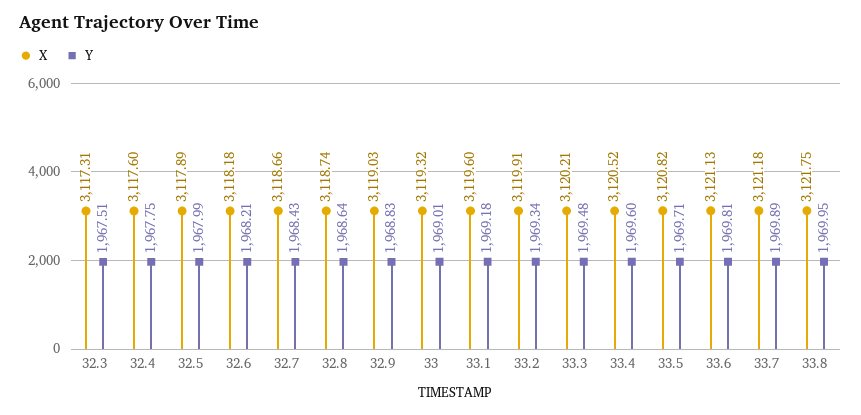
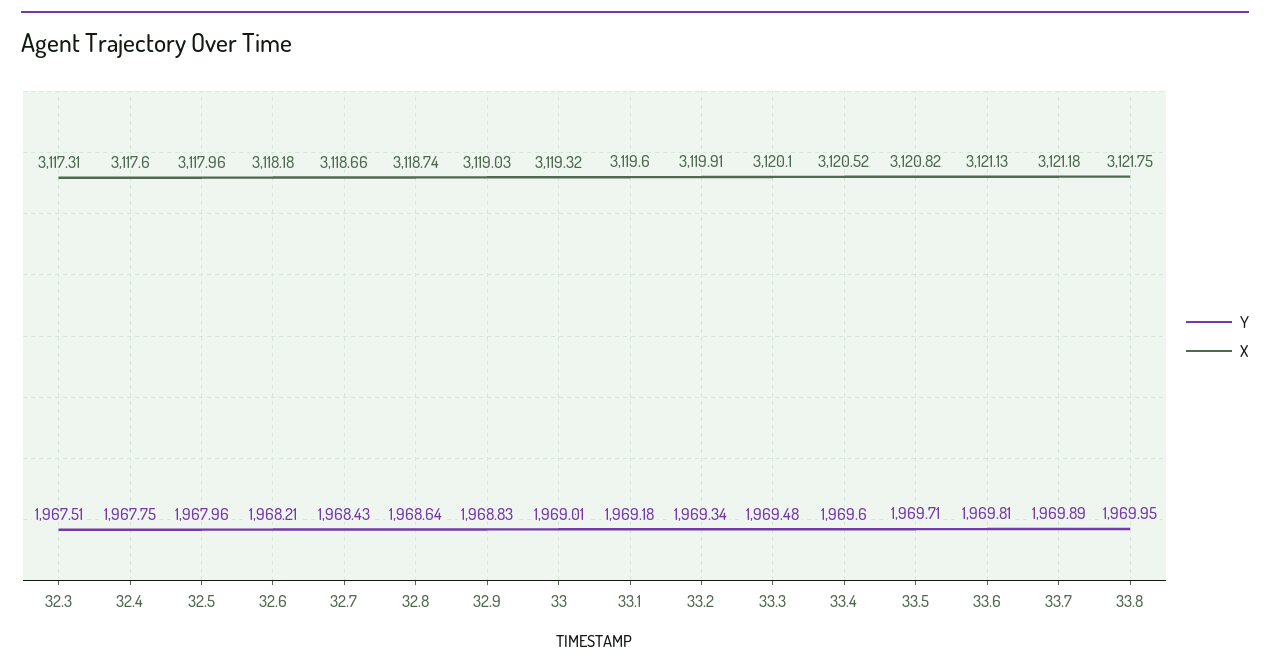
X, 32.5: 3117.89 -> 3117.96
Y, 32.5: 1967.99 -> 1967.96
X, 33.3: 3120.21 -> 3120.1

